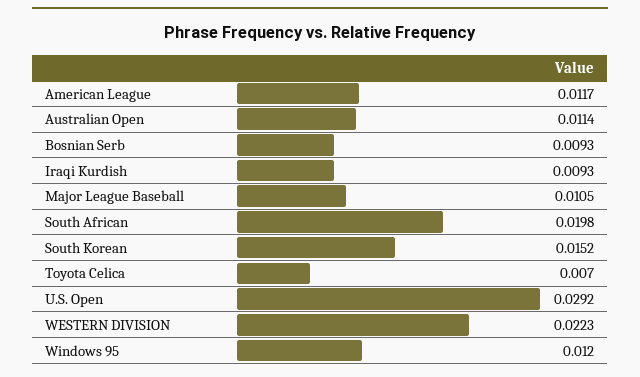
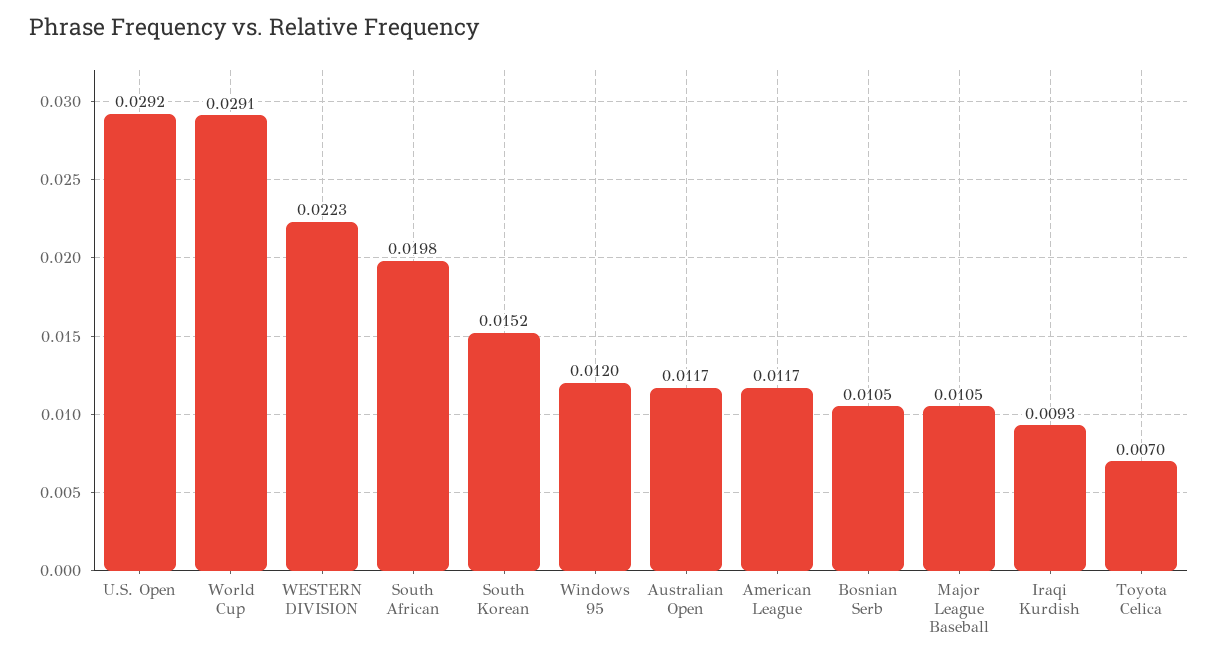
Australian Open: 0.0114 -> 0.0117
Bosnian Serb: 0.0093 -> 0.0105
World Cup: none -> 0.0291

